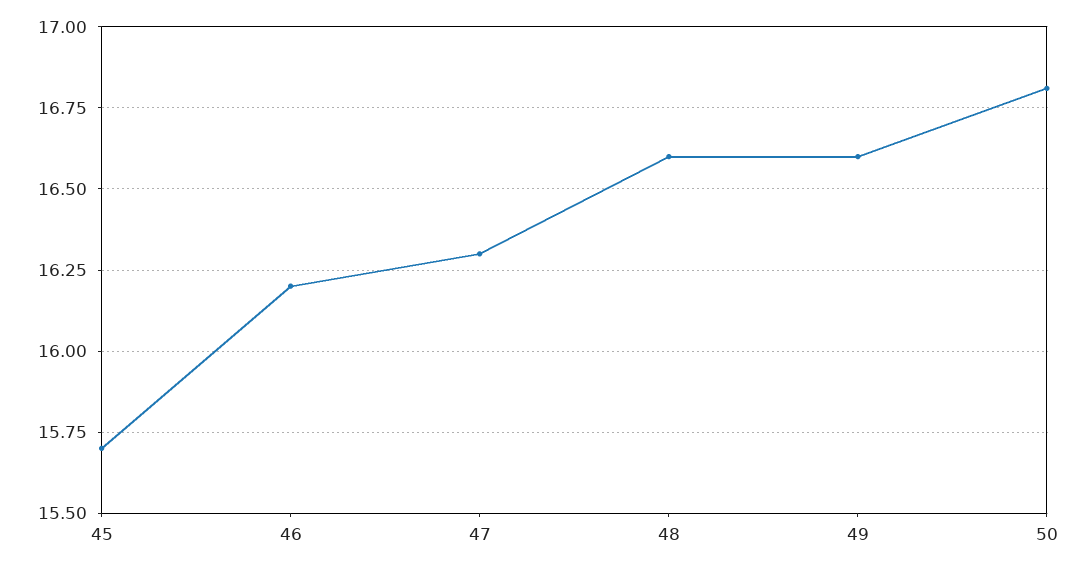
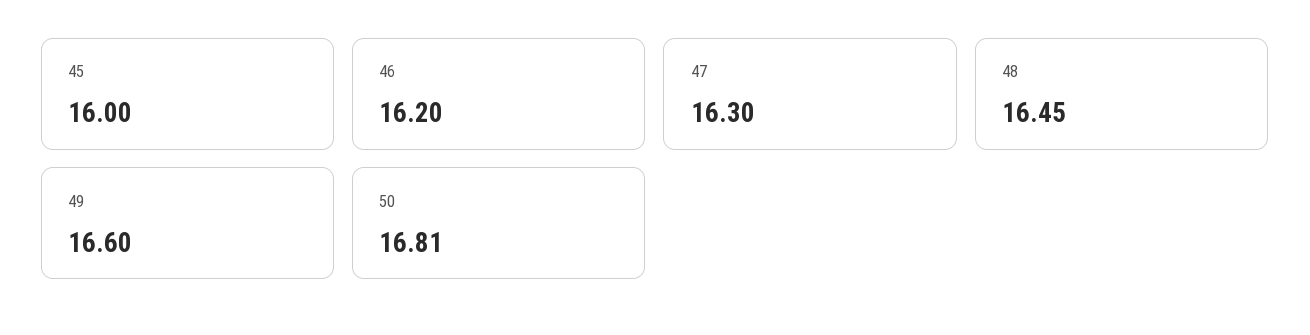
45: 15.7 -> 16
48: 16.6 -> 16.45

